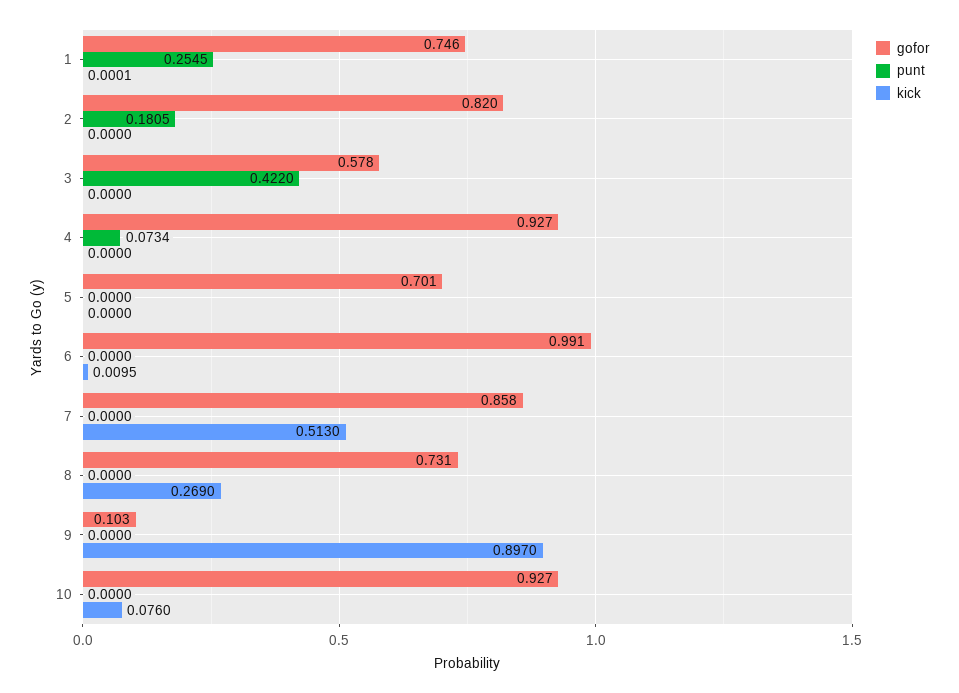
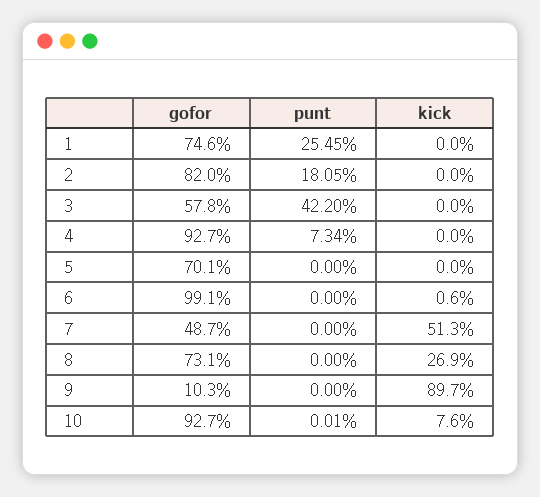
kick, 1: 0.0001 -> 0
kick, 6: 0.0095 -> 0.006
gofor, 7: 0.858 -> 0.487
punt, 10: 0 -> 0.0001

